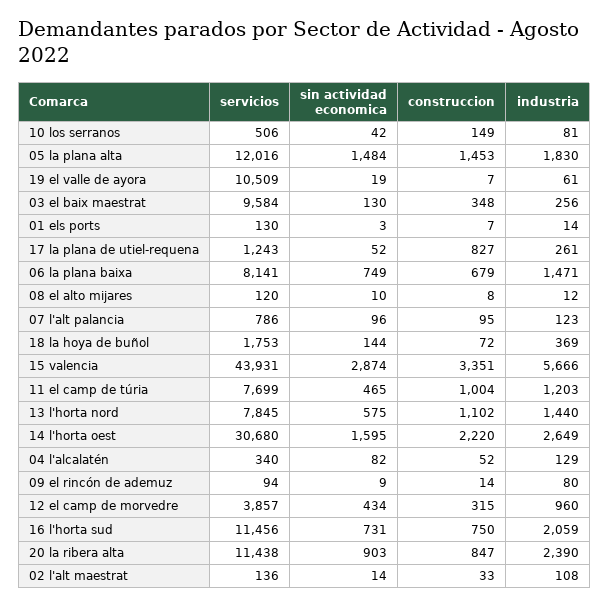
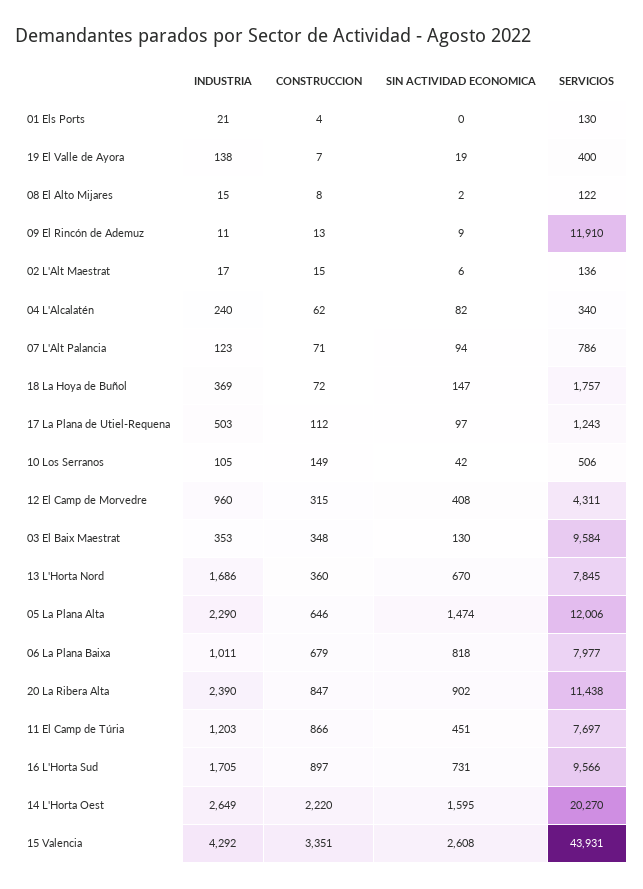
industria, 10 los serranos: 81 -> 105
servicios, 05 la plana alta: 12016 -> 12006
sin actividad economica, 05 la plana alta: 1484 -> 1474
construccion, 05 la plana alta: 1453 -> 646
industria, 05 la plana alta: 1830 -> 2290
servicios, 19 el valle de ayora: 10509 -> 400
industria, 19 el valle de ayora: 61 -> 138
industria, 03 el baix maestrat: 256 -> 353
sin actividad economica, 01 els ports: 3 -> 0
construccion, 01 els ports: 7 -> 4
industria, 01 els ports: 14 -> 21
sin actividad economica, 17 la plana de utiel-requena: 52 -> 97
construccion, 17 la plana de utiel-requena: 827 -> 112
industria, 17 la plana de utiel-requena: 261 -> 503
servicios, 06 la plana baixa: 8141 -> 7977
sin actividad economica, 06 la plana baixa: 749 -> 818
industria, 06 la plana baixa: 1471 -> 1011
servicios, 08 el alto mijares: 120 -> 122
sin actividad economica, 08 el alto mijares: 10 -> 2
industria, 08 el alto mijares: 12 -> 15
sin actividad economica, 07 l'alt palancia: 96 -> 94
construccion, 07 l'alt palancia: 95 -> 71
servicios, 18 la hoya de buñol: 1753 -> 1757
sin actividad economica, 18 la hoya de buñol: 144 -> 147
sin actividad economica, 15 valencia: 2874 -> 2608
industria, 15 valencia: 5666 -> 4292
servicios, 11 el camp de túria: 7699 -> 7697
sin actividad economica, 11 el camp de túria: 465 -> 451
construccion, 11 el camp de túria: 1004 -> 866
sin actividad economica, 13 l'horta nord: 575 -> 670
construccion, 13 l'horta nord: 1102 -> 360
industria, 13 l'horta nord: 1440 -> 1686
servicios, 14 l'horta oest: 30680 -> 20270
construccion, 04 l'alcalatén: 52 -> 62
industria, 04 l'alcalatén: 129 -> 240
servicios, 09 el rincón de ademuz: 94 -> 11910
construccion, 09 el rincón de ademuz: 14 -> 13
industria, 09 el rincón de ademuz: 80 -> 11
servicios, 12 el camp de morvedre: 3857 -> 4311
sin actividad economica, 12 el camp de morvedre: 434 -> 408
servicios, 16 l'horta sud: 11456 -> 9566
construccion, 16 l'horta sud: 750 -> 897
industria, 16 l'horta sud: 2059 -> 1705
sin actividad economica, 20 la ribera alta: 903 -> 902
sin actividad economica, 02 l'alt maestrat: 14 -> 6
construccion, 02 l'alt maestrat: 33 -> 15
industria, 02 l'alt maestrat: 108 -> 17

